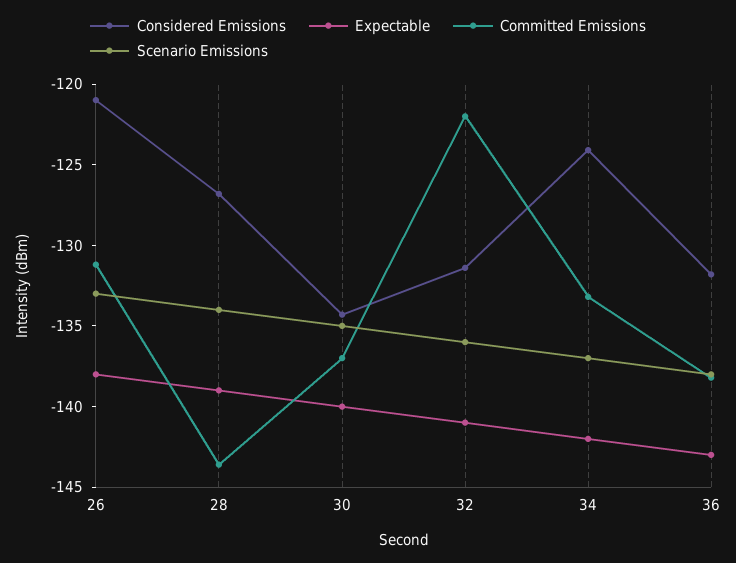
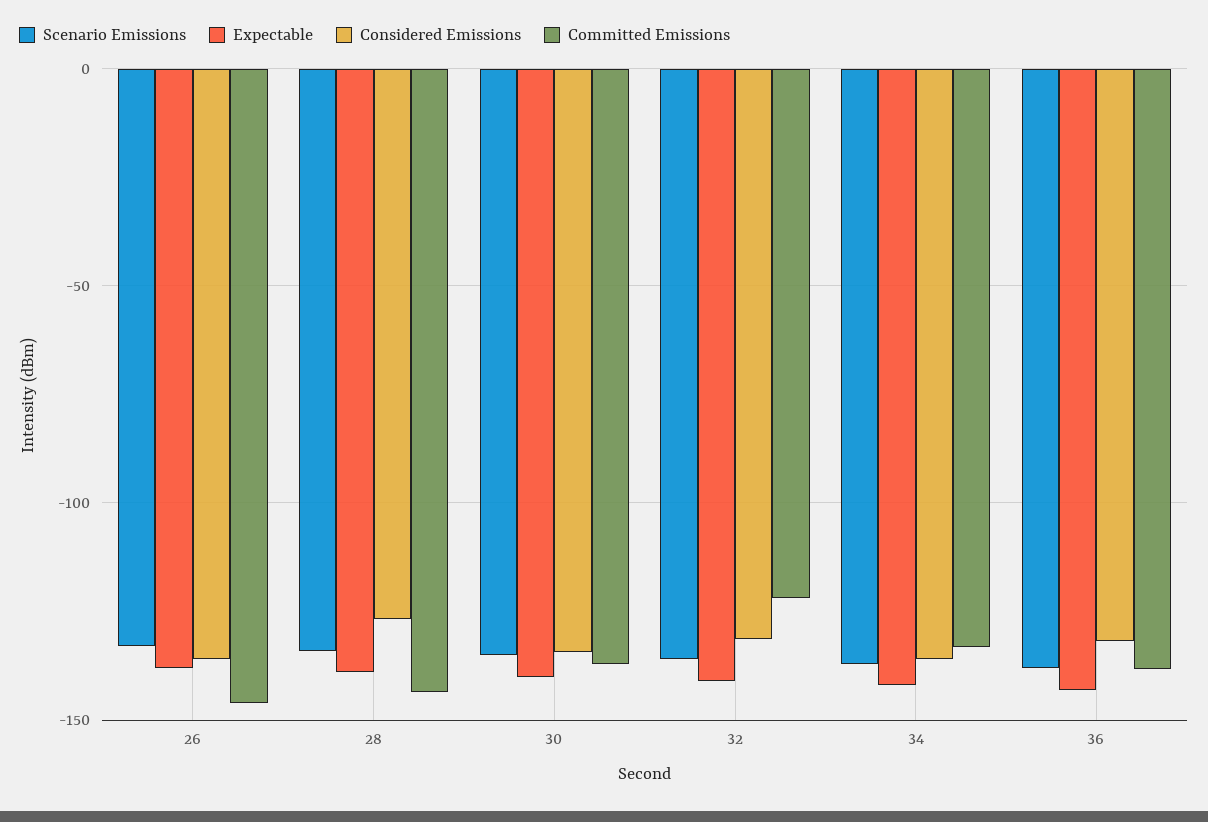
Considered Emissions, 26: -121 -> -135
Committed Emissions, 26: -131 -> -145
Considered Emissions, 34: -124 -> -135

